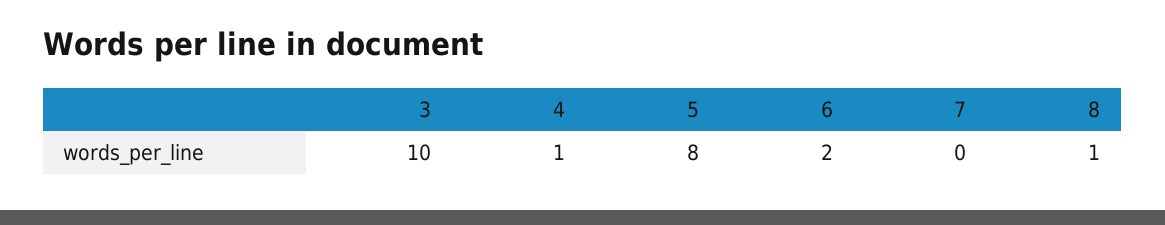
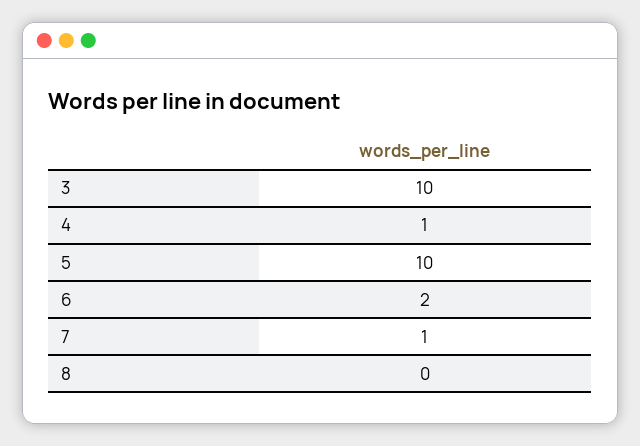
5: 8 -> 10
7: 0 -> 1
8: 1 -> 0

